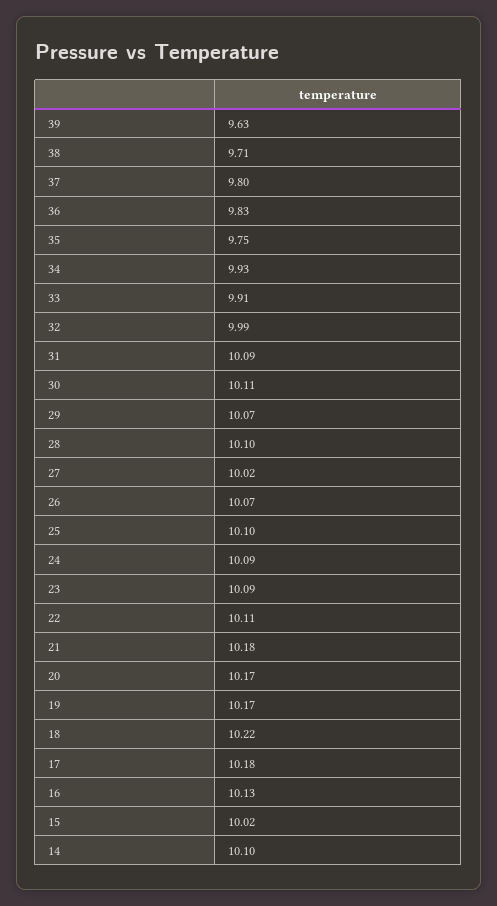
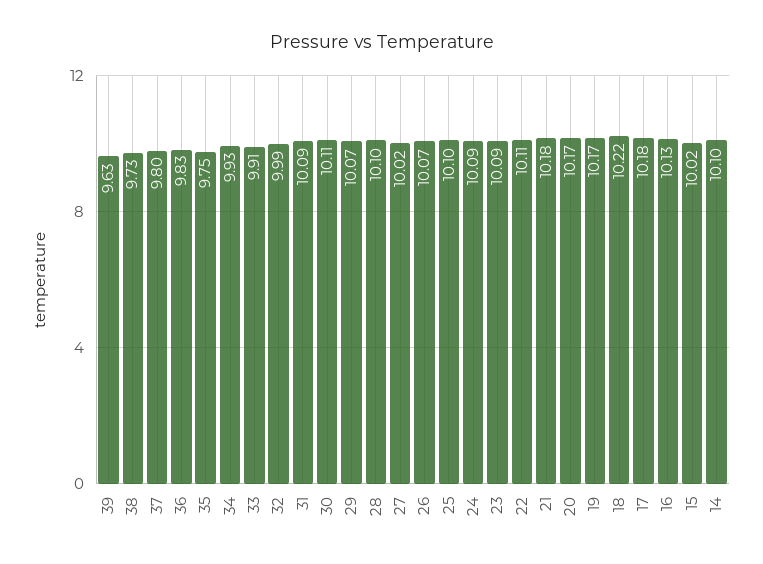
38: 9.71 -> 9.73

